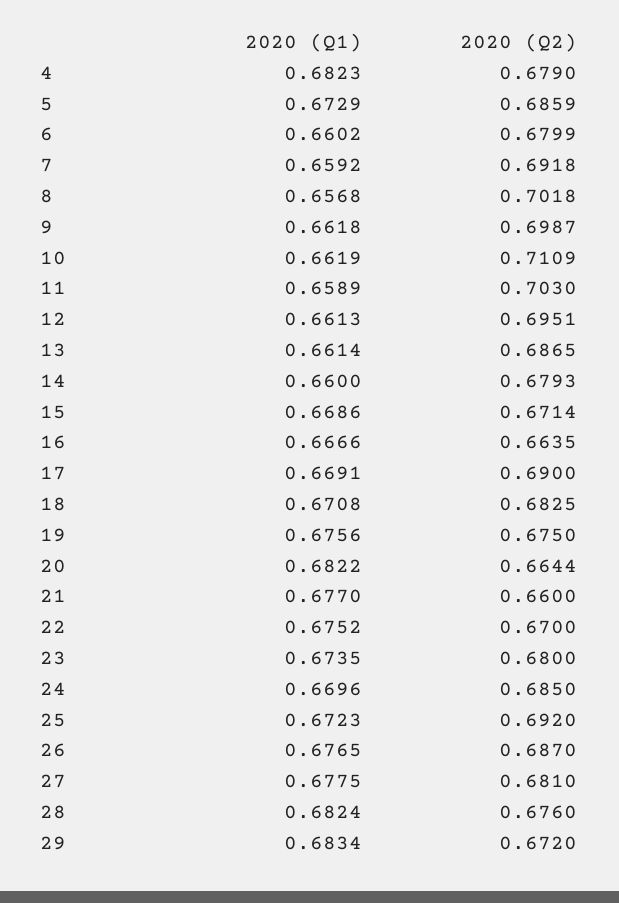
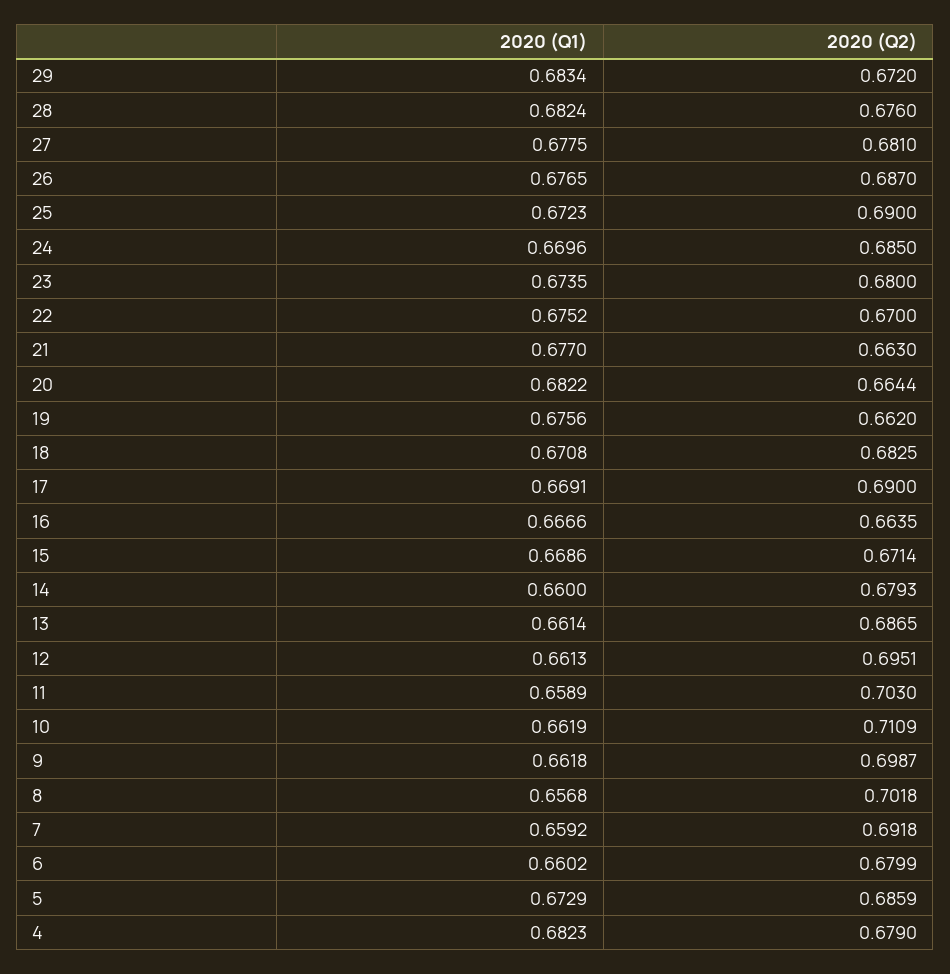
2020 (Q2), 19: 0.675 -> 0.662
2020 (Q2), 21: 0.66 -> 0.663
2020 (Q2), 25: 0.692 -> 0.69

